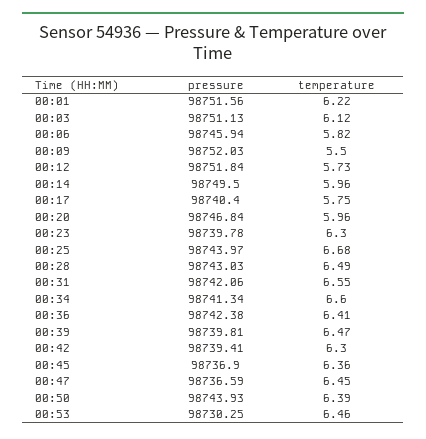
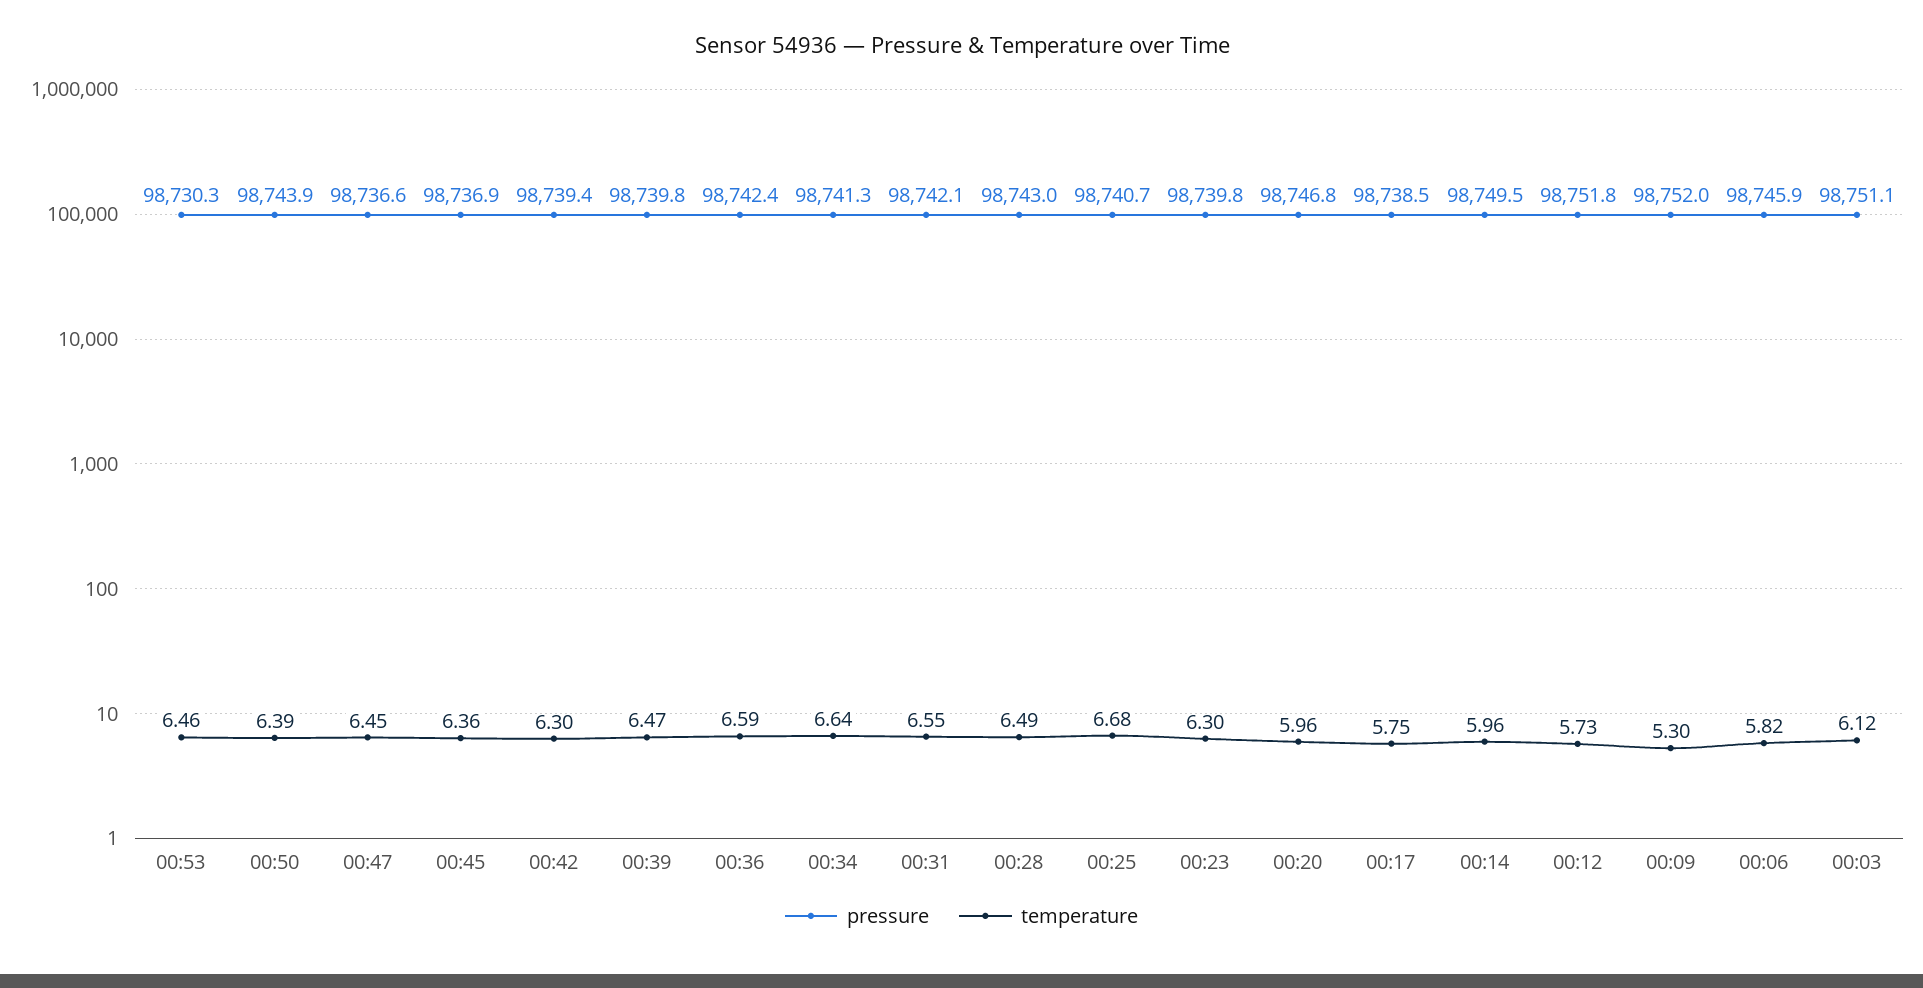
pressure, 00:01: 98751.56 -> none
temperature, 00:01: 6.22 -> none
temperature, 00:09: 5.5 -> 5.3
pressure, 00:17: 98740.4 -> 98738.5
pressure, 00:25: 98743.97 -> 98740.7
temperature, 00:34: 6.6 -> 6.64
temperature, 00:36: 6.41 -> 6.59

